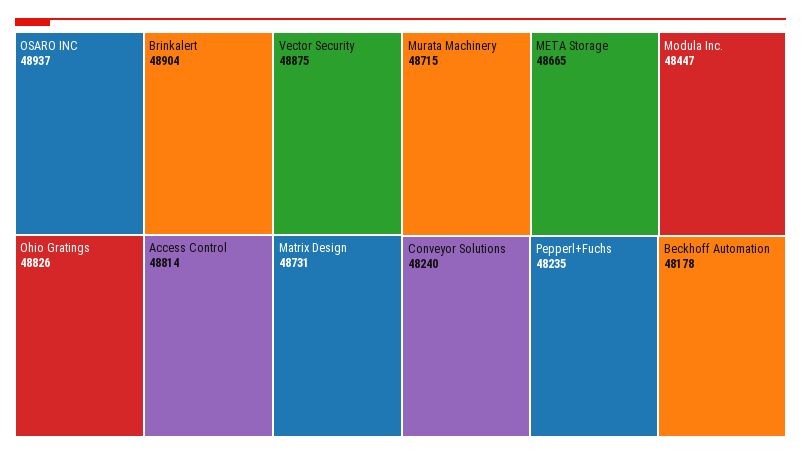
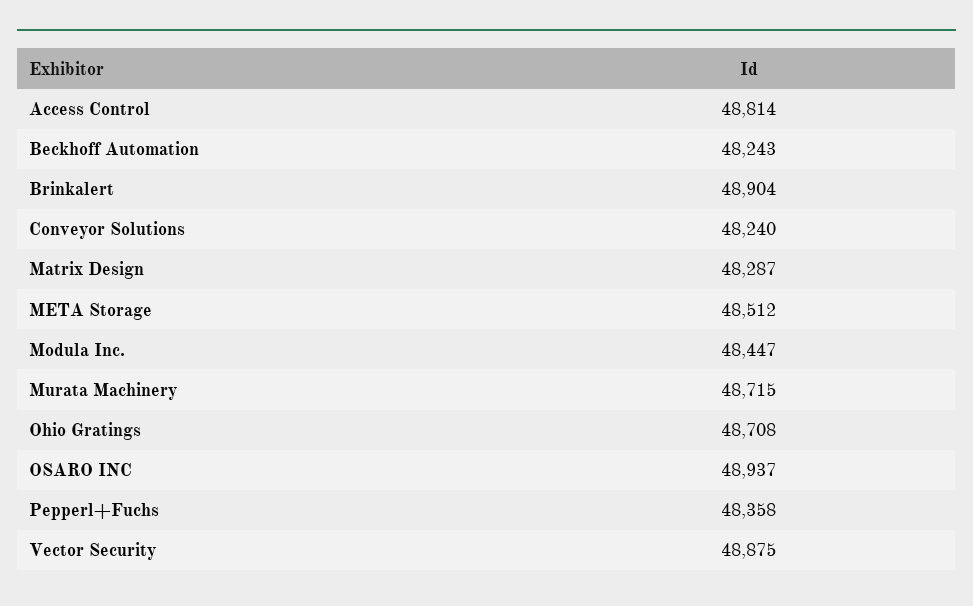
Ohio Gratings: 48826 -> 48708
Matrix Design: 48731 -> 48287
META Storage: 48665 -> 48512
Pepperl+Fuchs: 48235 -> 48358
Beckhoff Automation: 48178 -> 48243

